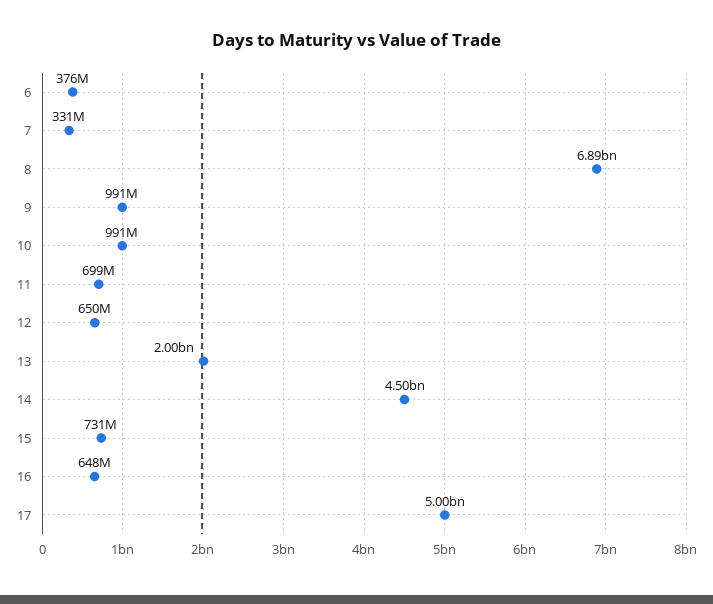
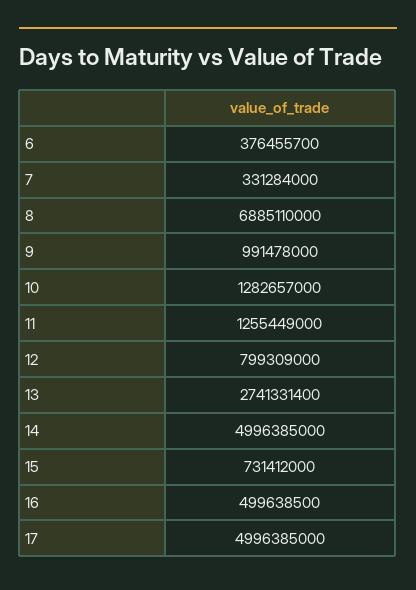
10: 991000000 -> 1282657000
11: 699000000 -> 1255449000
12: 650000000 -> 799309000
13: 2000000000 -> 2741331400
14: 4500000000 -> 4996385000
16: 648000000 -> 499638500

